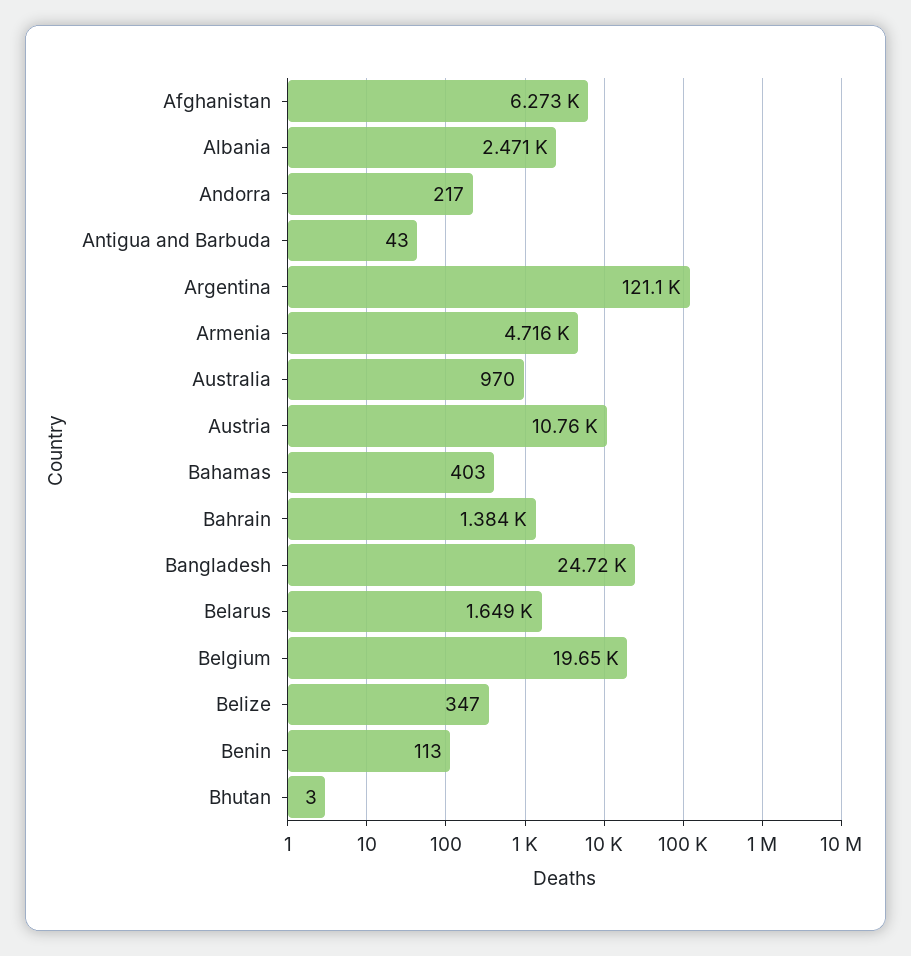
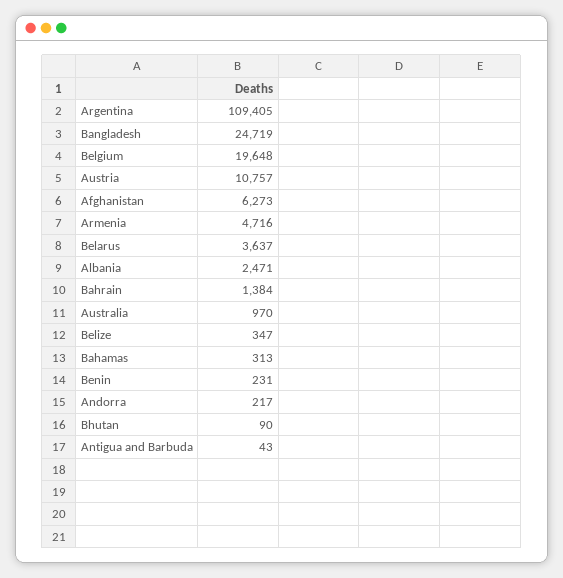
Argentina: 121100 -> 109405
Bahamas: 403 -> 313
Belarus: 1649 -> 3637
Benin: 113 -> 231
Bhutan: 3 -> 90

